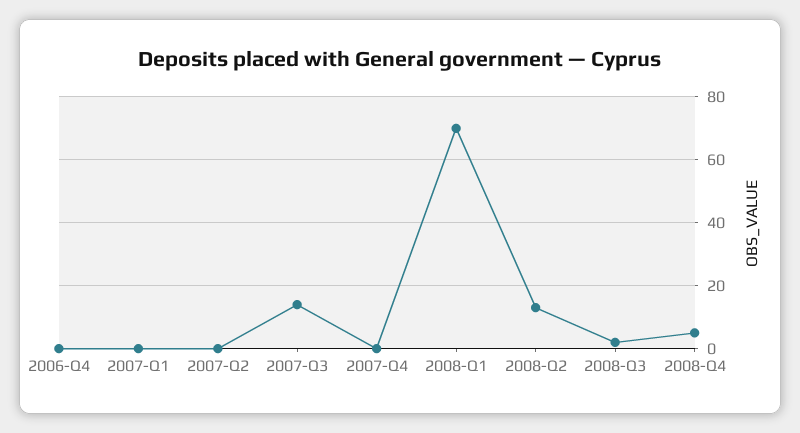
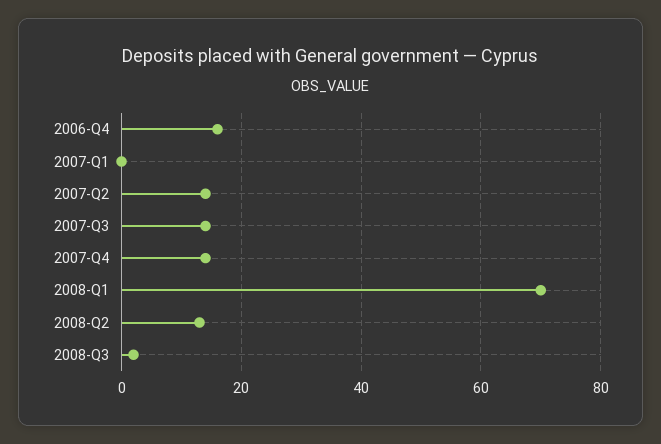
2006-Q4: 0 -> 15
2007-Q2: 0 -> 15
2007-Q4: 0 -> 15
2008-Q4: 5 -> none

